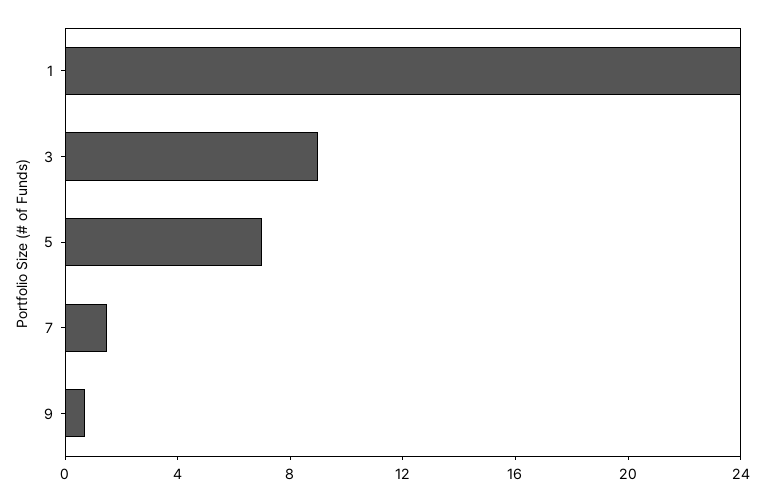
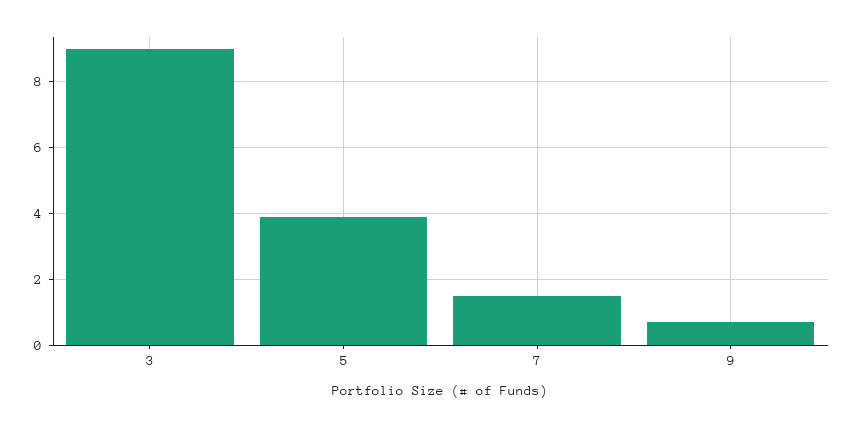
1: 24 -> none
5: 7 -> 4

